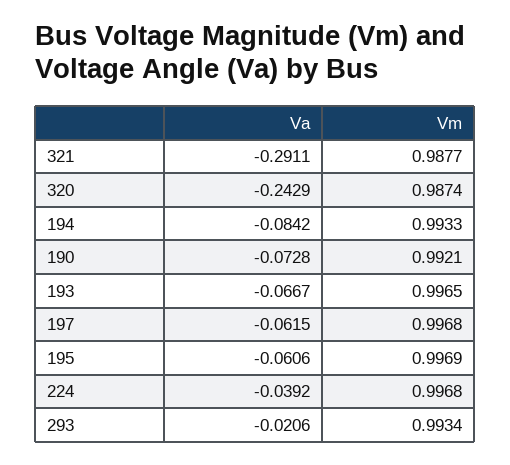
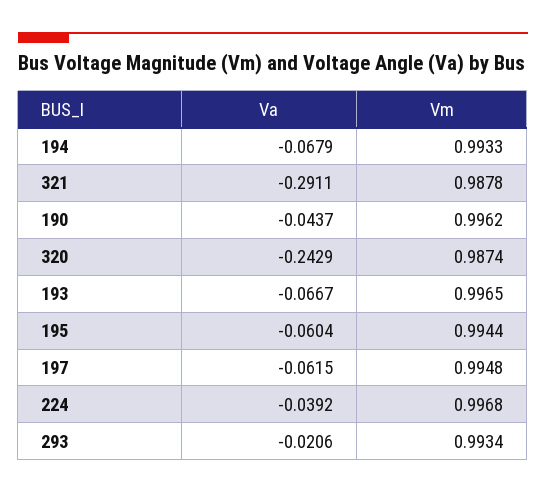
Vm, 321: 0.9877 -> 0.9878
Va, 194: -0.0842 -> -0.0679
Va, 190: -0.0728 -> -0.0437
Vm, 190: 0.9921 -> 0.9962
Vm, 197: 0.9968 -> 0.9948
Va, 195: -0.0606 -> -0.0604
Vm, 195: 0.9969 -> 0.9944

